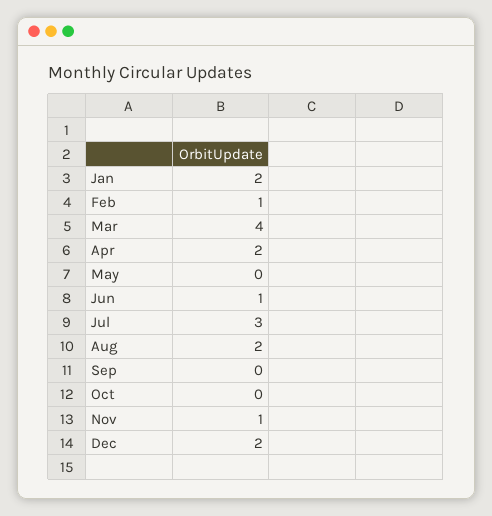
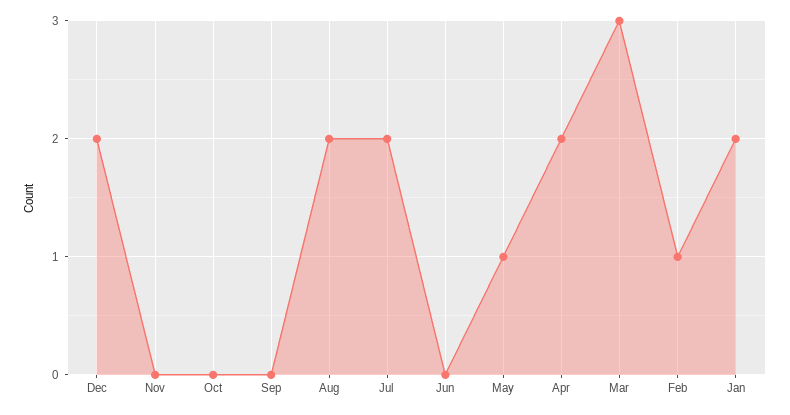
Mar: 4 -> 3
May: 0 -> 1
Jun: 1 -> 0
Jul: 3 -> 2
Nov: 1 -> 0

